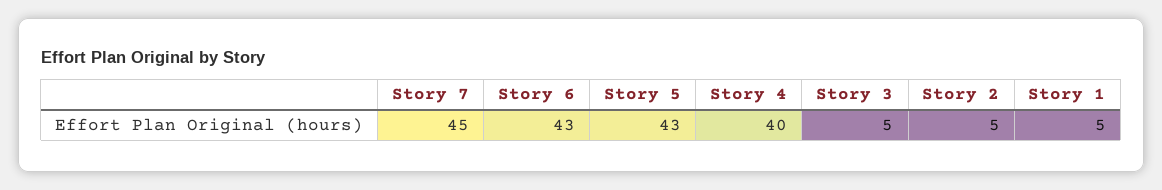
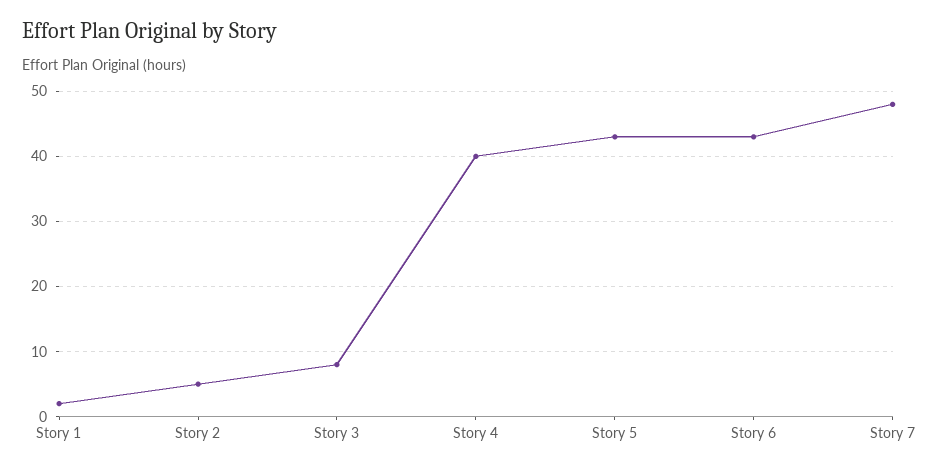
Story 7: 45 -> 48
Story 3: 5 -> 8
Story 1: 5 -> 2

